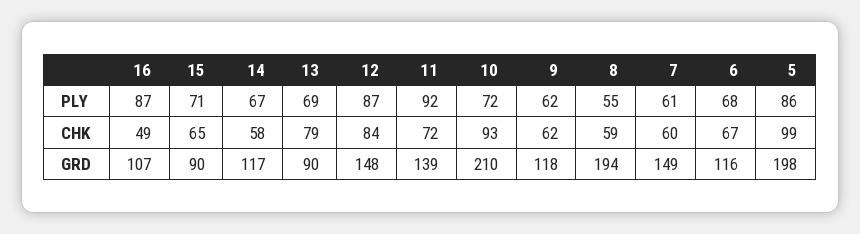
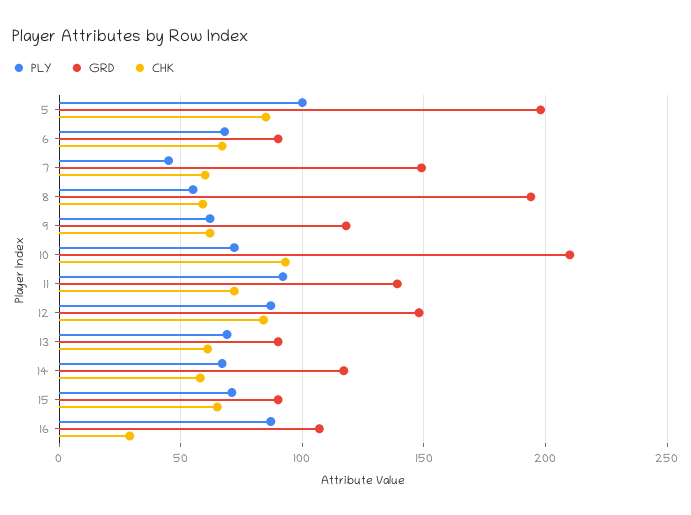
PLY, 7: 61 -> 45
PLY, 5: 86 -> 100
CHK, 16: 49 -> 30
CHK, 13: 79 -> 60
CHK, 5: 99 -> 85
GRD, 6: 116 -> 90

